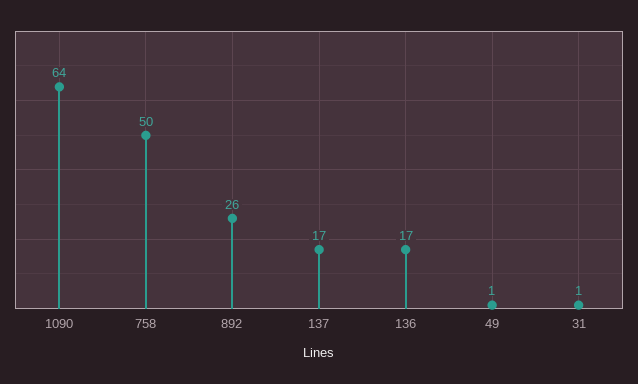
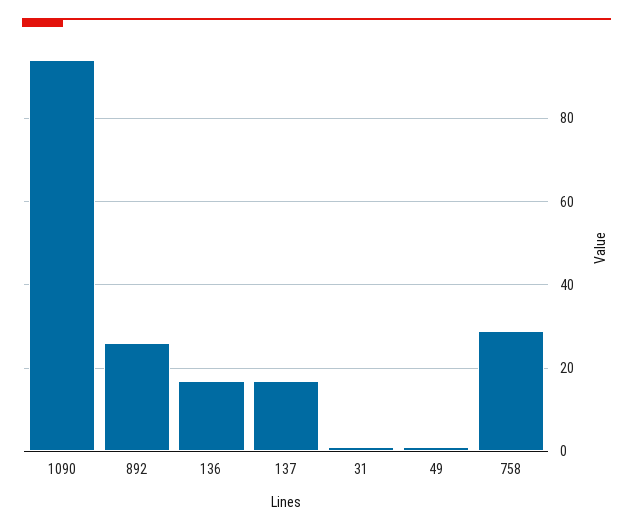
1090: 64 -> 95
758: 50 -> 30

